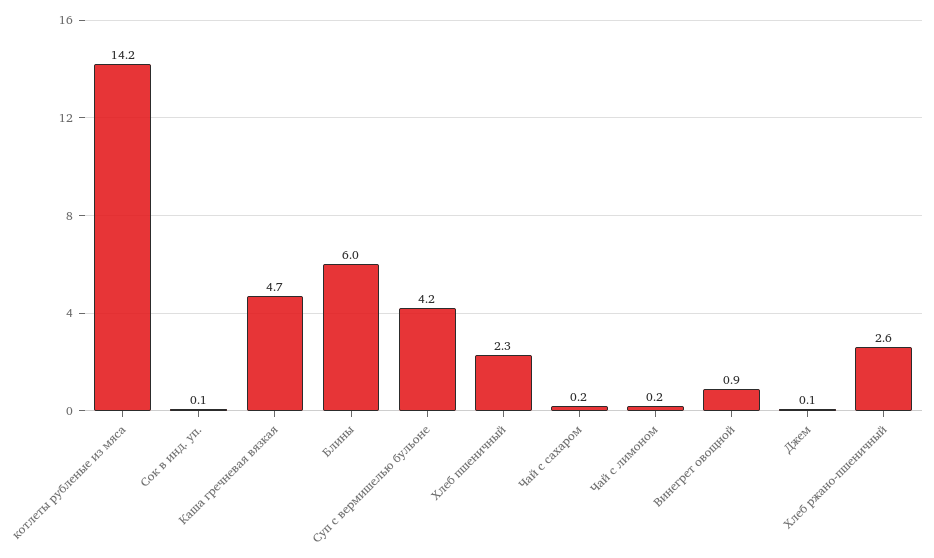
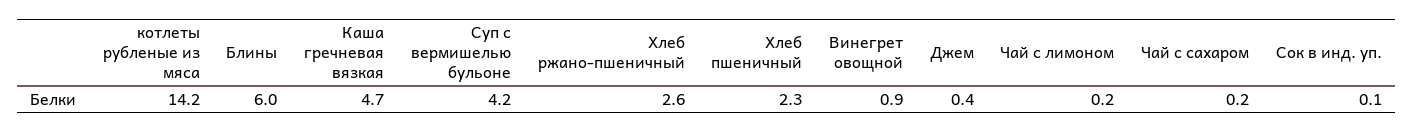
Джем: 0.1 -> 0.4

